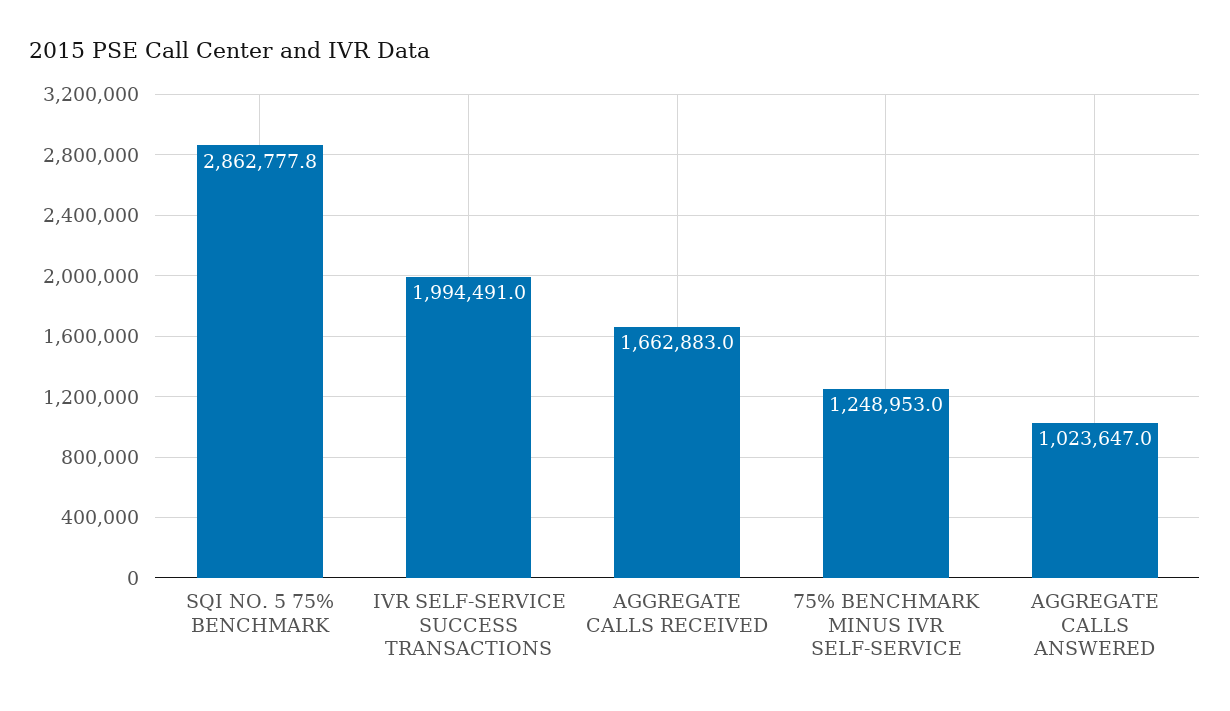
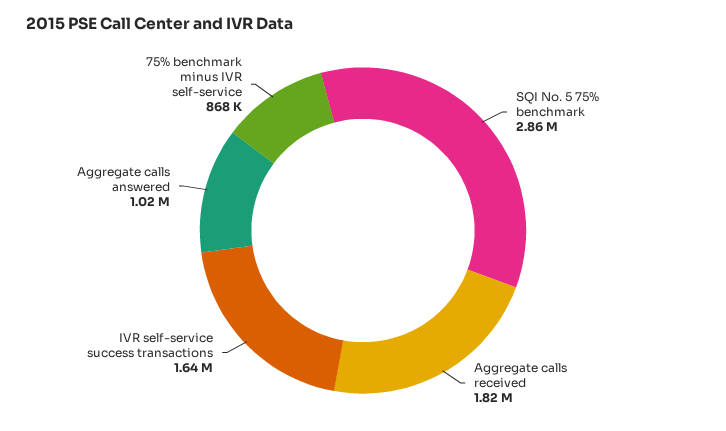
IVR SELF-SERVICE SUCCESS TRANSACTIONS: 1994491 -> 1640000
AGGREGATE CALLS RECEIVED: 1662883 -> 1820000
75% BENCHMARK MINUS IVR SELF-SERVICE: 1248953 -> 868000

